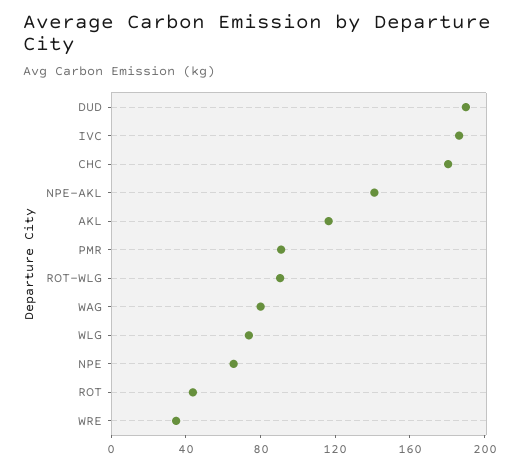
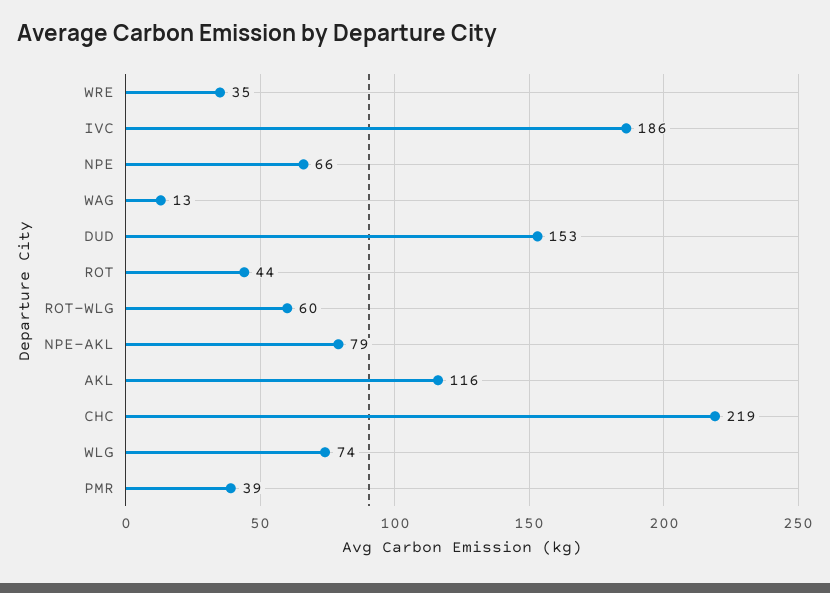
DUD: 190 -> 153
CHC: 180 -> 219
NPE-AKL: 140 -> 79
PMR: 90 -> 39
ROT-WLG: 90 -> 60
WAG: 80 -> 13

